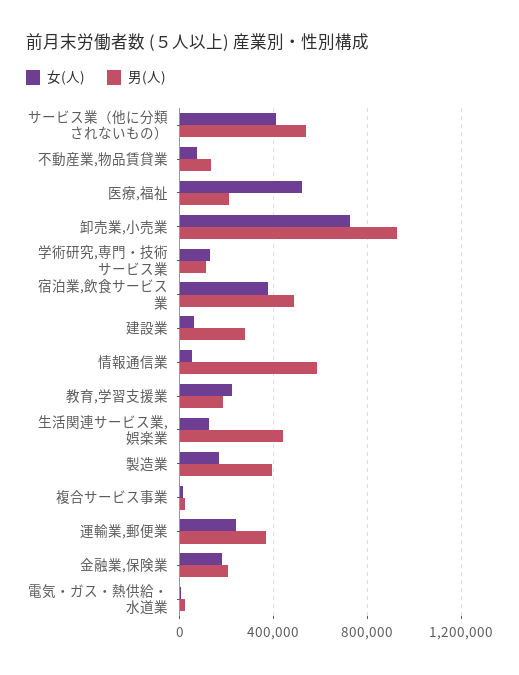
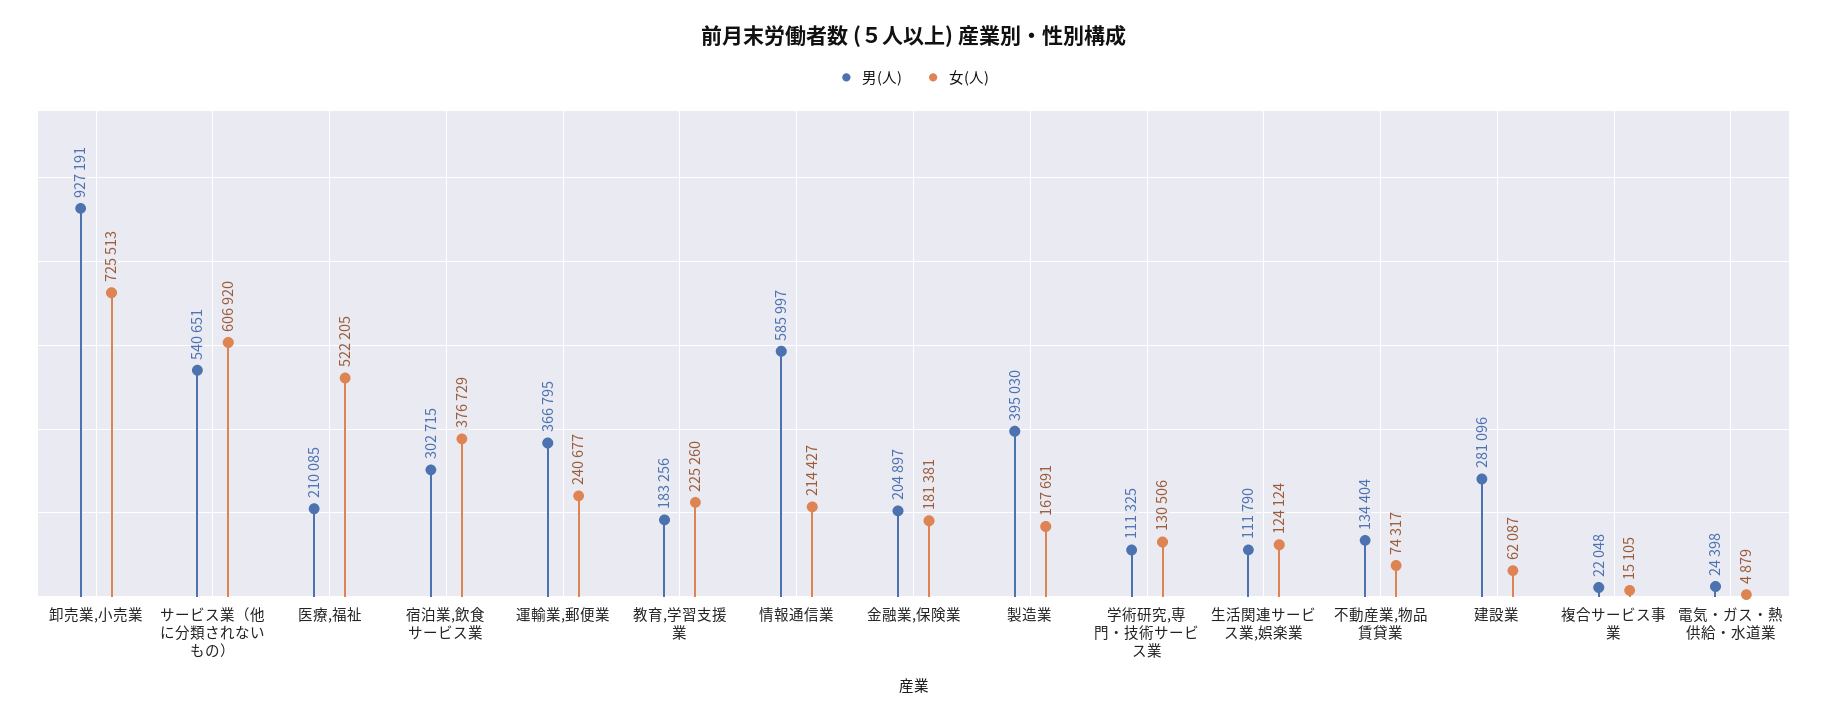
女(人), サービス業（他に分類されないもの）: 400000 -> 606920
男(人), 宿泊業,飲食サービス業: 500000 -> 302715
女(人), 情報通信業: 50000 -> 214427
男(人), 生活関連サービス業,娯楽業: 450000 -> 111790

